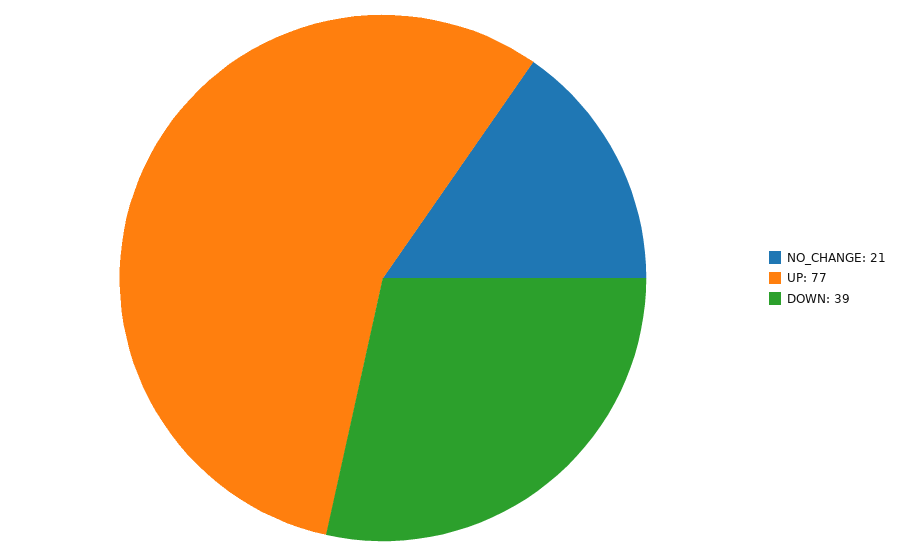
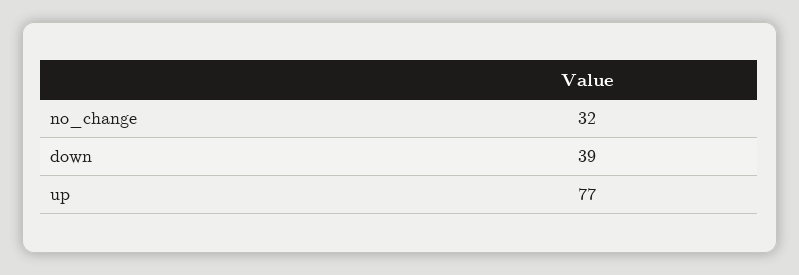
NO_CHANGE: 21 -> 32

